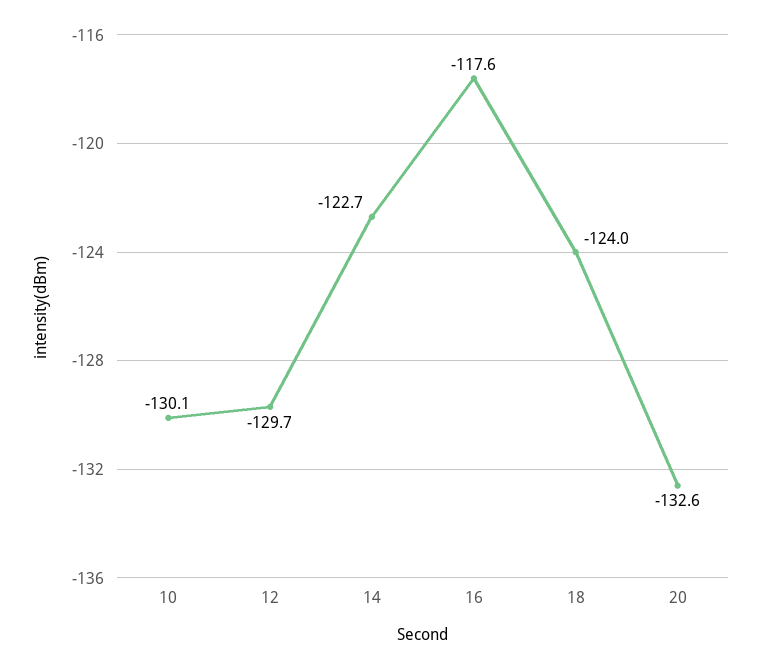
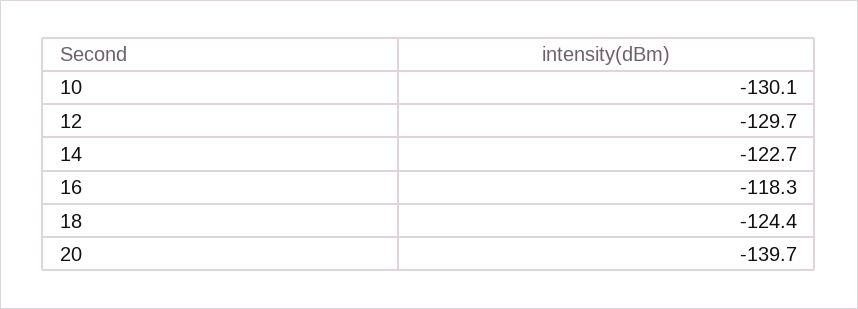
16: -117.6 -> -118.3
18: -124 -> -124.4
20: -132.6 -> -139.7

